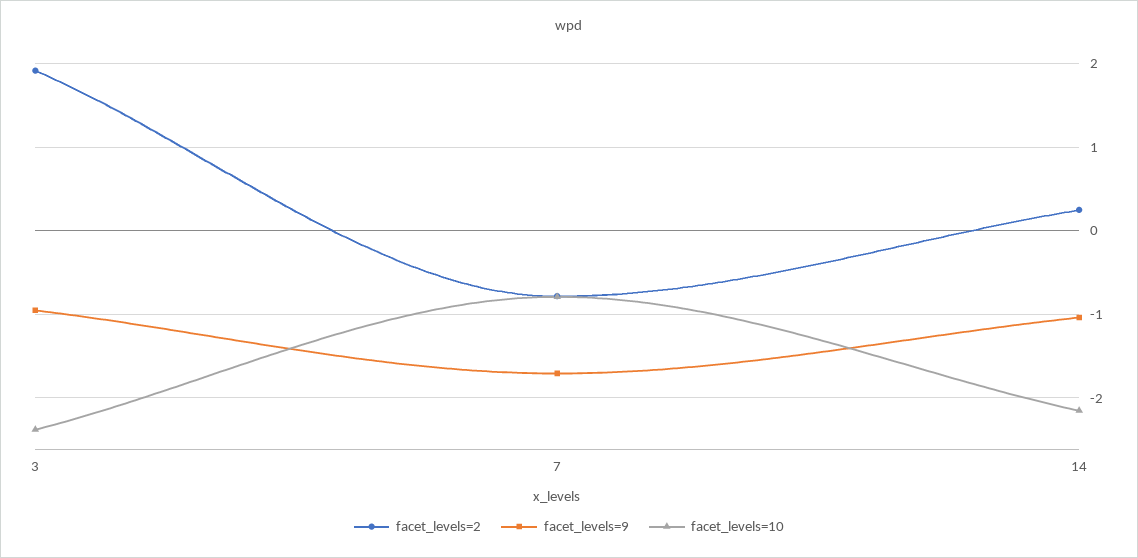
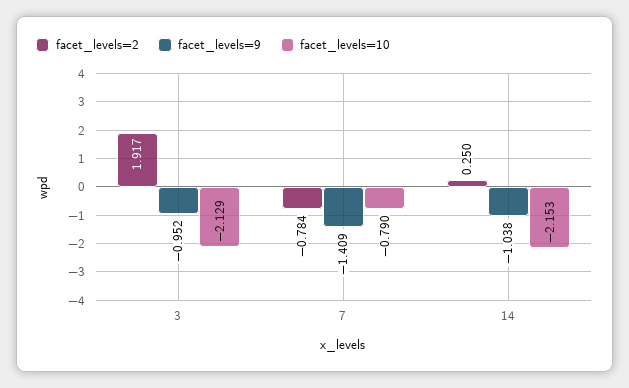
facet_levels=10, 3: -2.4 -> -2.129
facet_levels=9, 7: -1.7 -> -1.409

